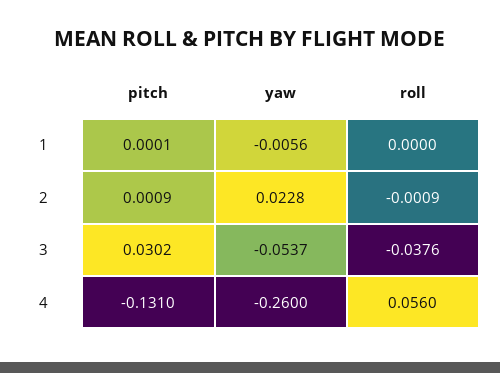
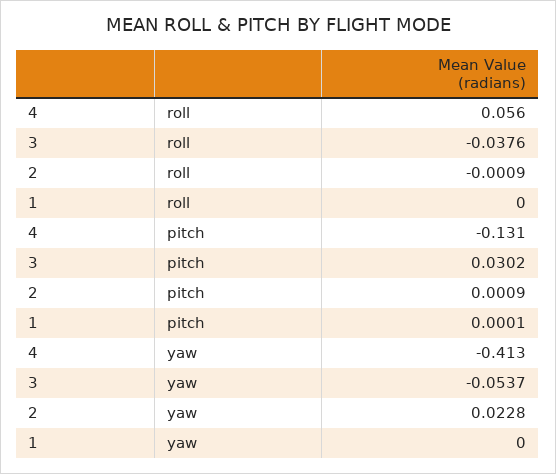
yaw, 1: -0.0056 -> 0
yaw, 4: -0.26 -> -0.413

